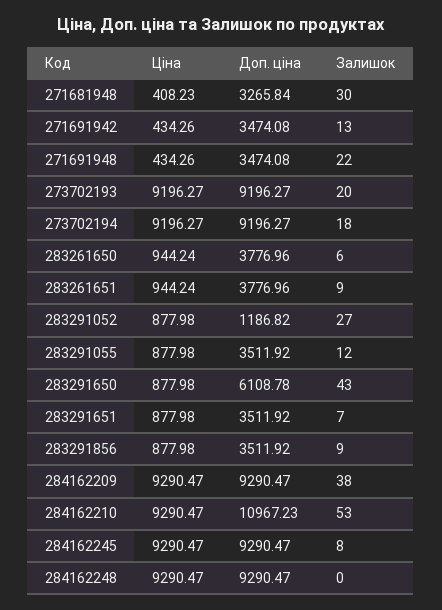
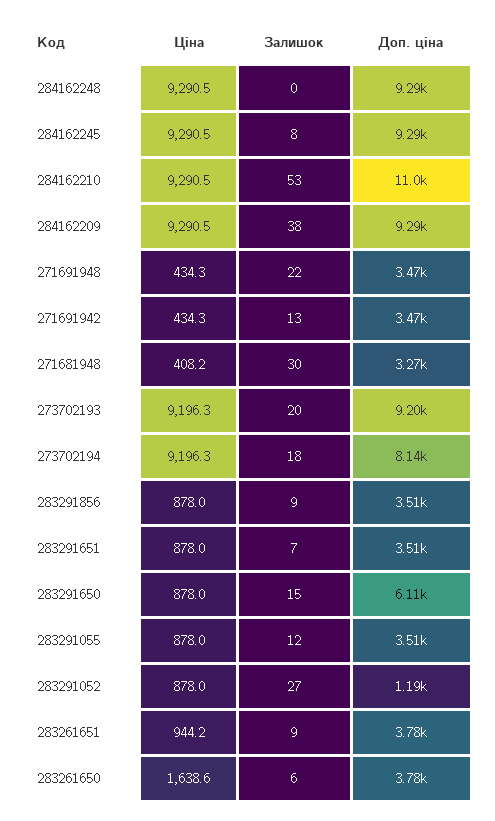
Доп. ціна, 273702194: 9196.27 -> 8140
Ціна, 283261650: 944.24 -> 1638.6
Залишок, 283291650: 43 -> 15

